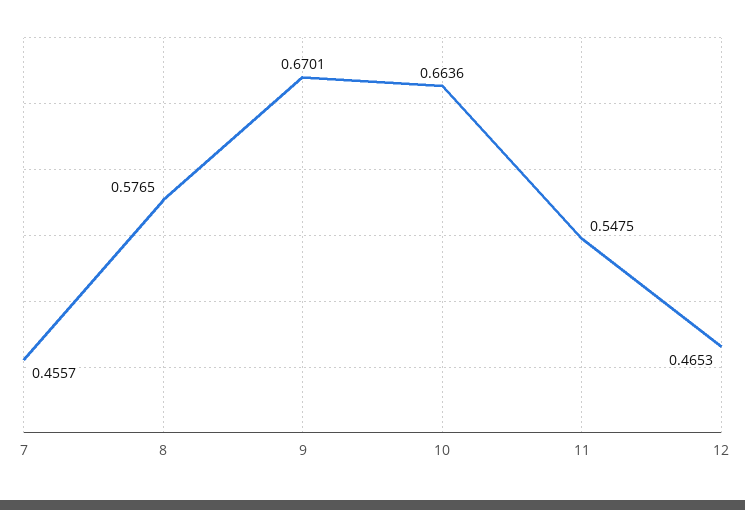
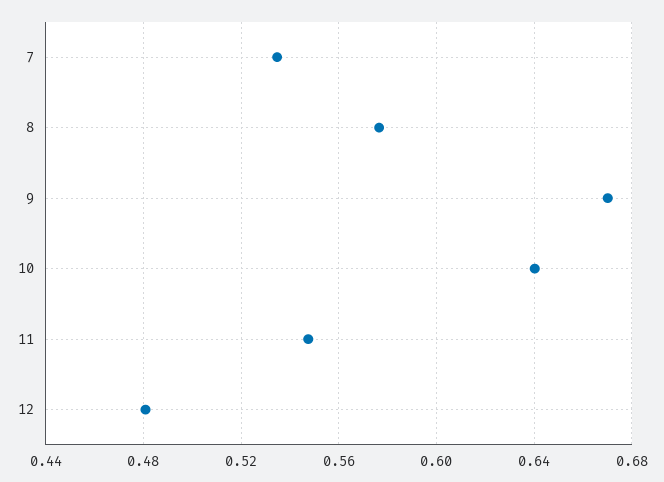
7: 0.4557 -> 0.535
10: 0.6636 -> 0.64
12: 0.4653 -> 0.48

